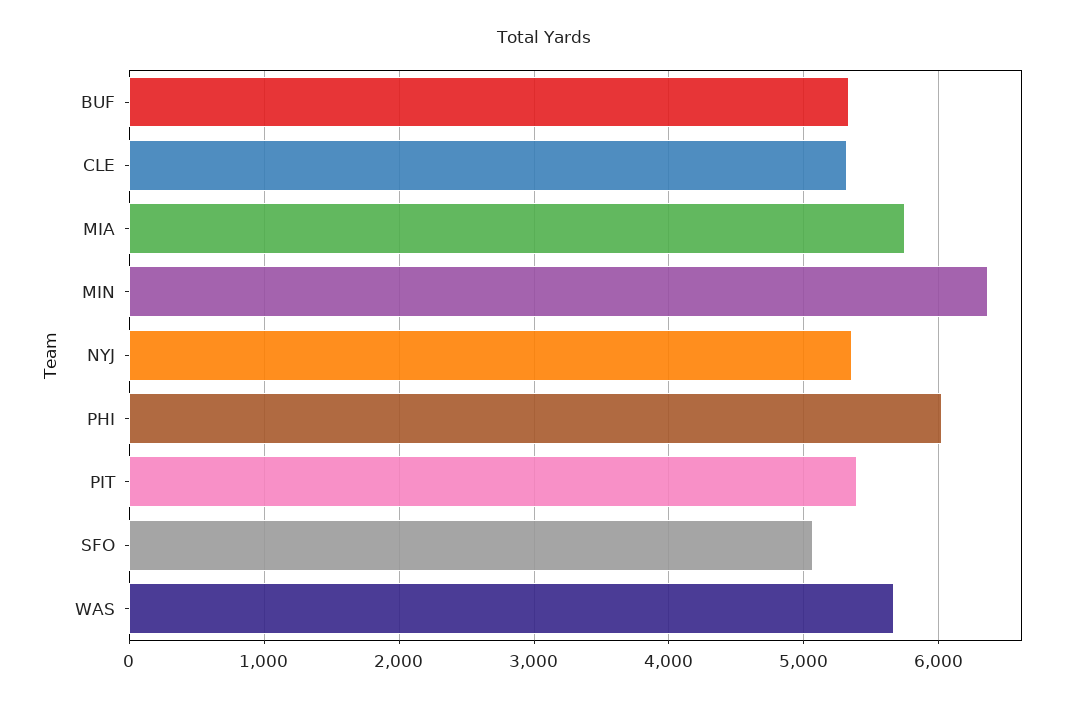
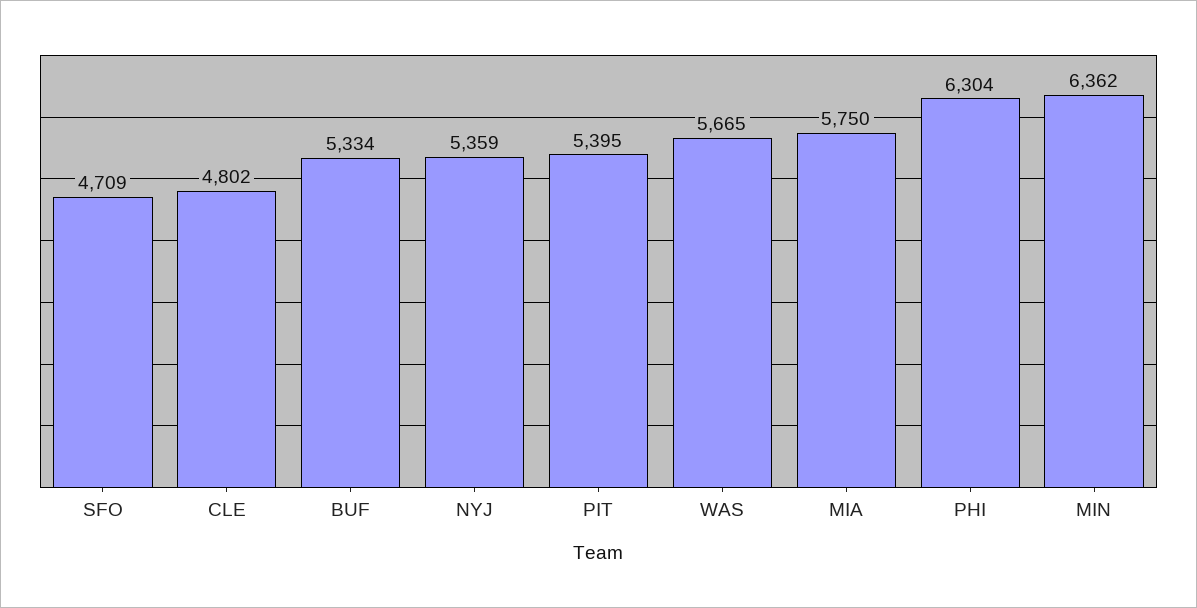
CLE: 5300 -> 4802
PHI: 6000 -> 6304
SFO: 5100 -> 4709

